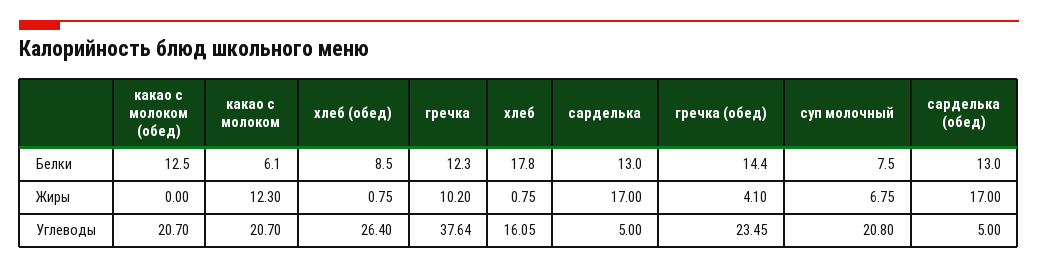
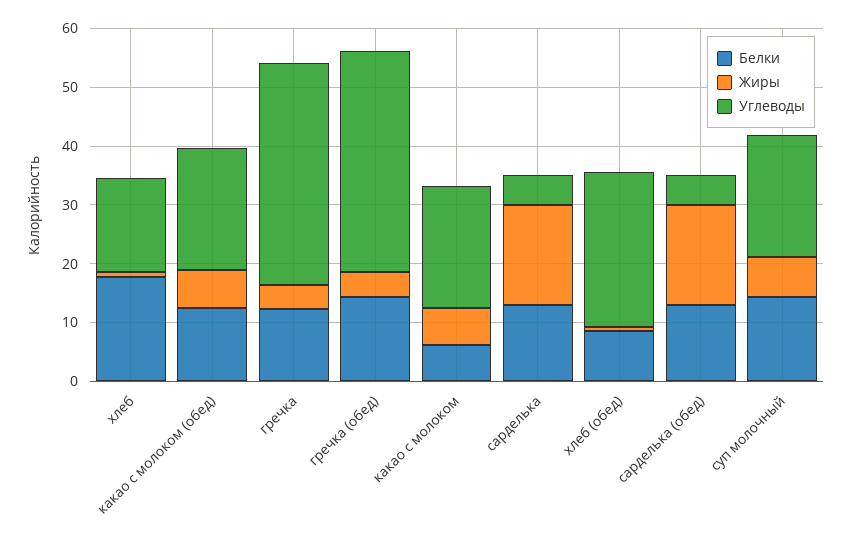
Белки, суп молочный: 7.5 -> 14
Жиры, какао с молоком (обед): 0 -> 6
Жиры, какао с молоком: 12.3 -> 6
Жиры, гречка: 10.2 -> 4
Углеводы, гречка (обед): 23.45 -> 38

